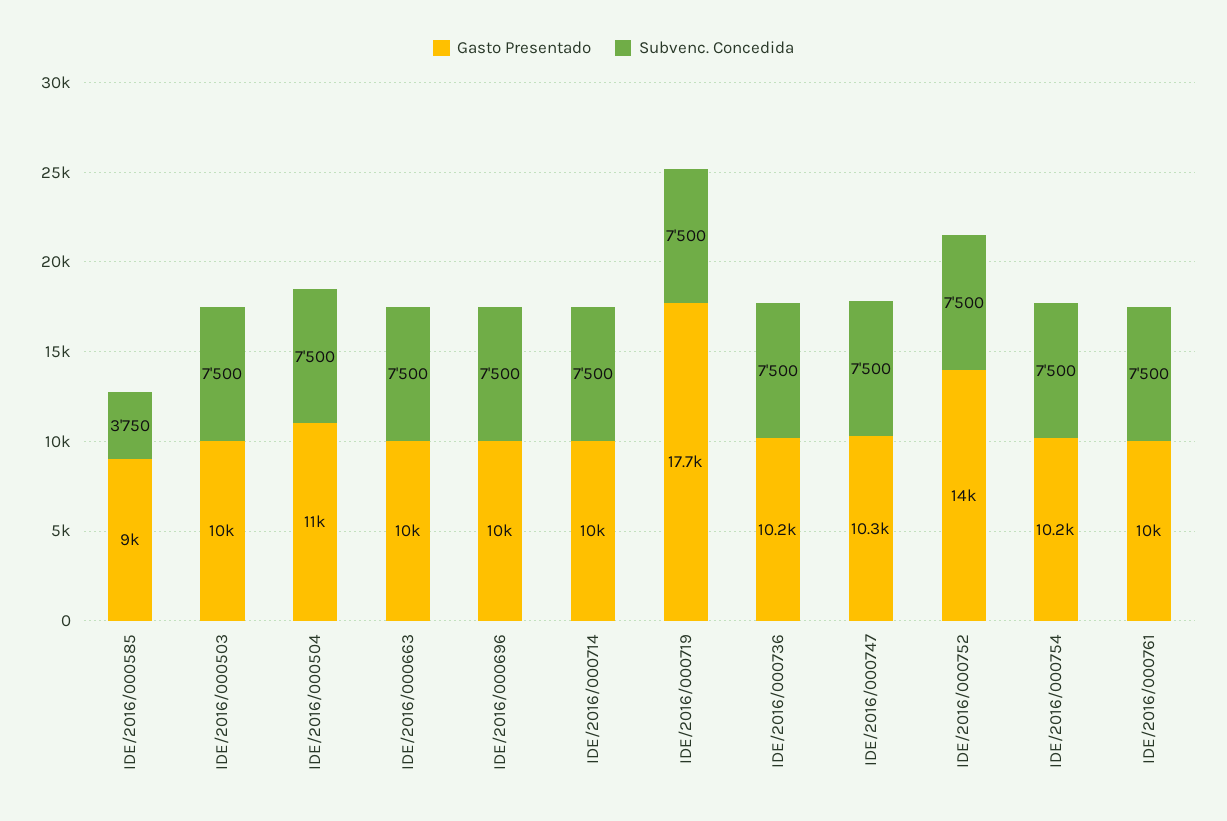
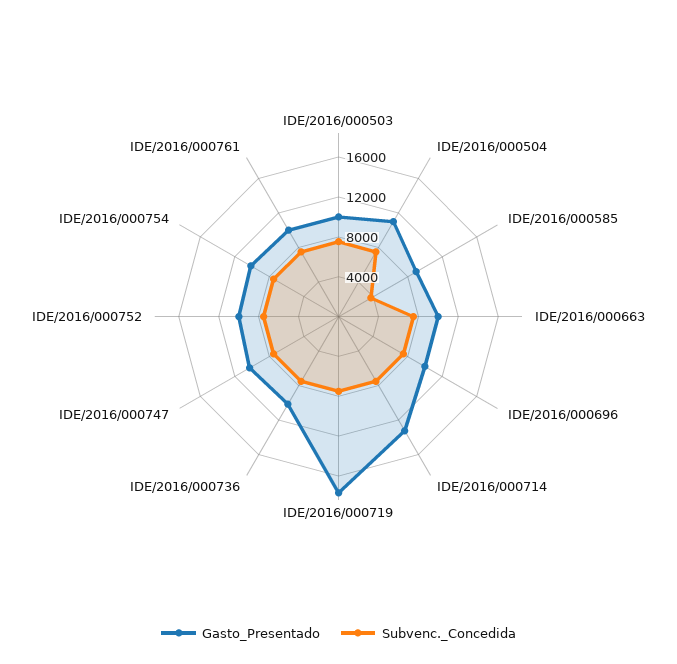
Gasto Presentado, IDE/2016/000714: 10000 -> 13000
Gasto Presentado, IDE/2016/000752: 14000 -> 10000

